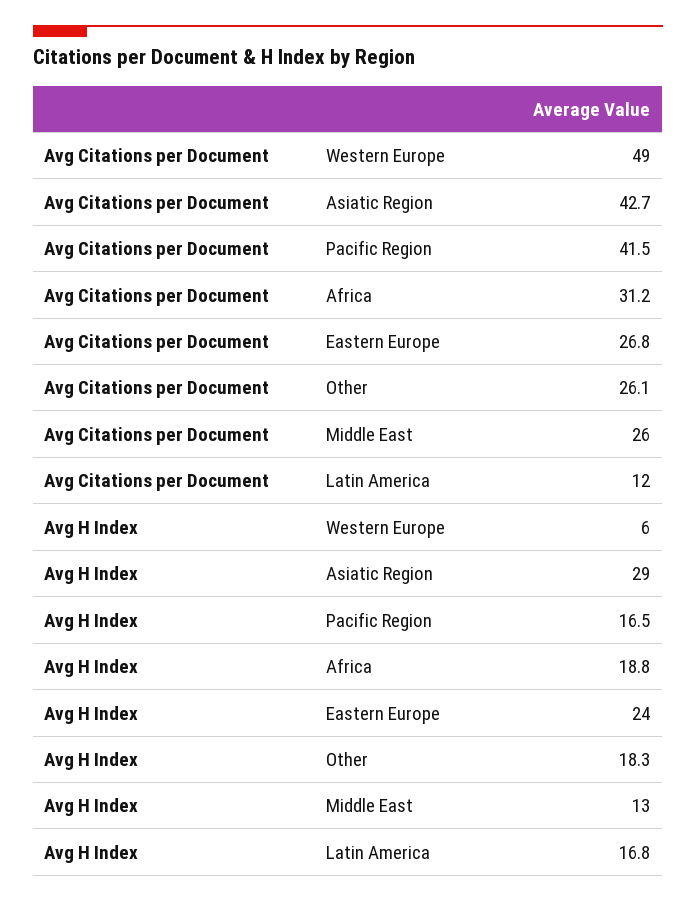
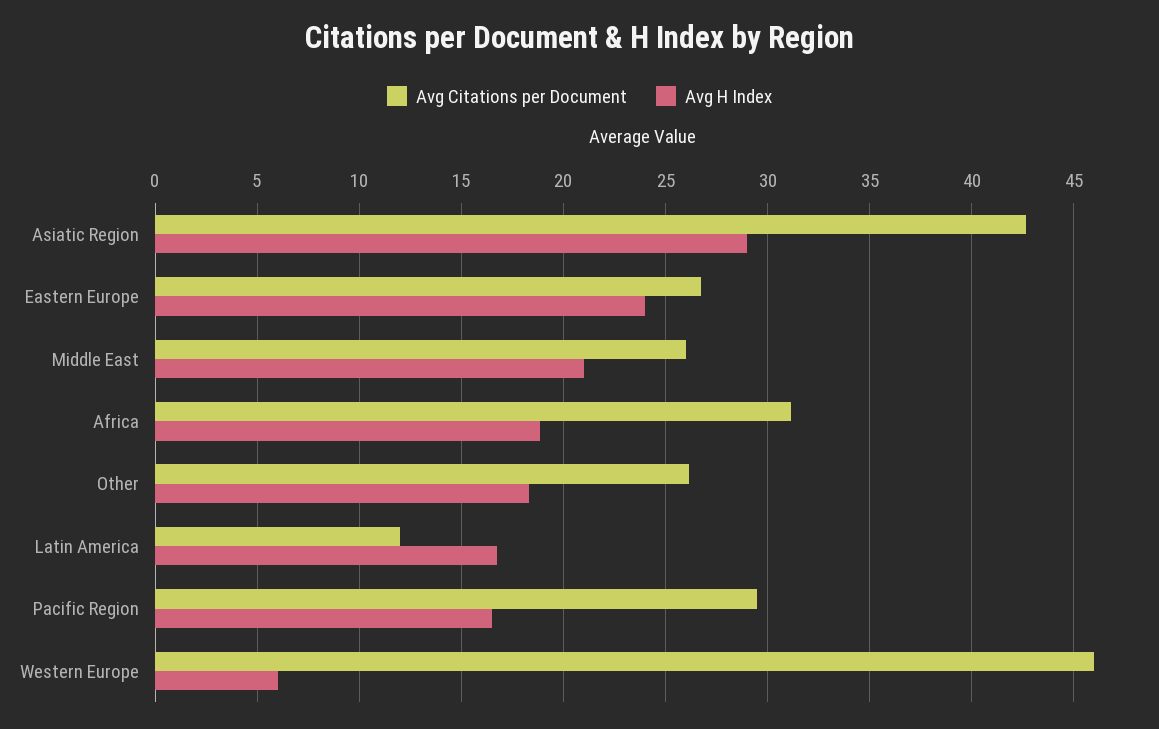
Avg Citations per Document, Western Europe: 49 -> 46
Avg Citations per Document, Pacific Region: 41.5 -> 29.5
Avg H Index, Middle East: 13 -> 21

